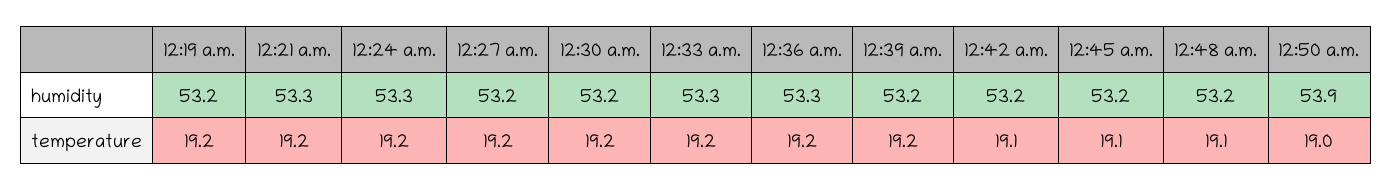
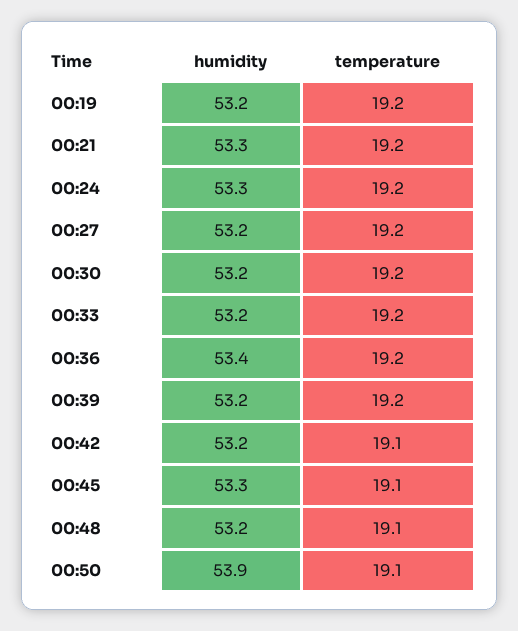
12:33 a.m., humidity: 53.3 -> 53.2
12:36 a.m., humidity: 53.3 -> 53.4
12:45 a.m., humidity: 53.2 -> 53.3
12:50 a.m., temperature: 19 -> 19.1

